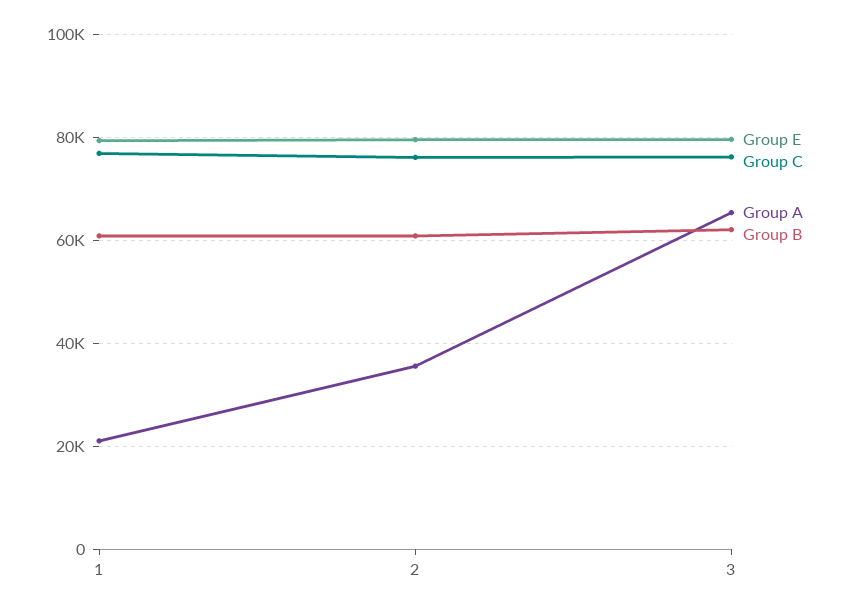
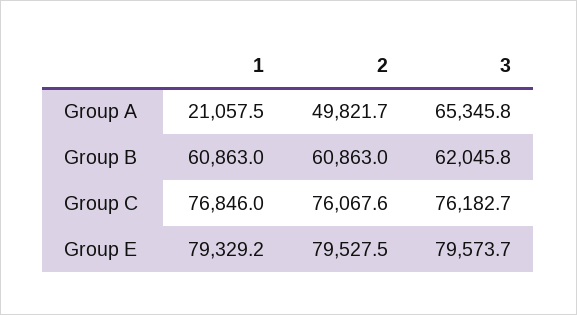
Group A, 2: 36000 -> 49821.7

